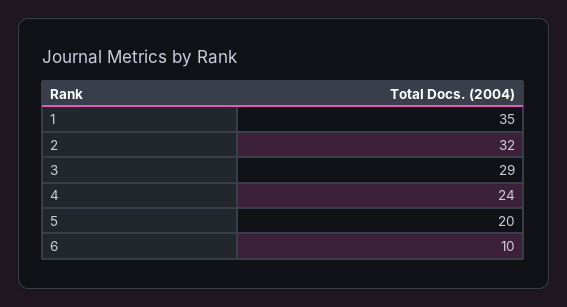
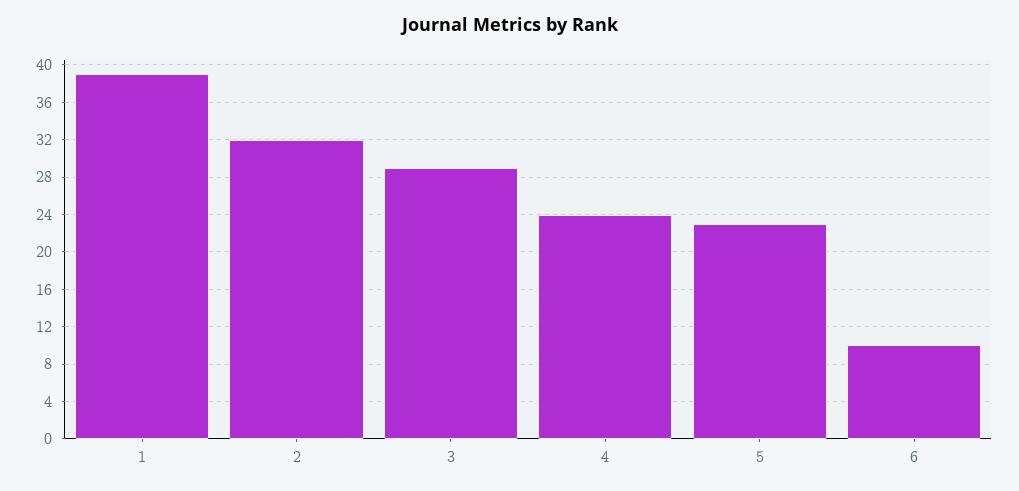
1: 35 -> 39
5: 20 -> 23

